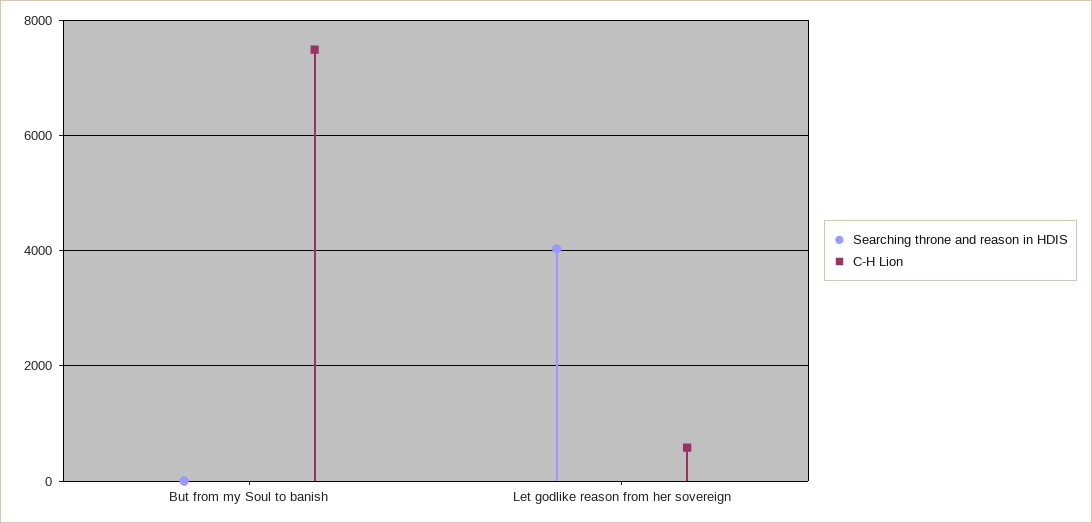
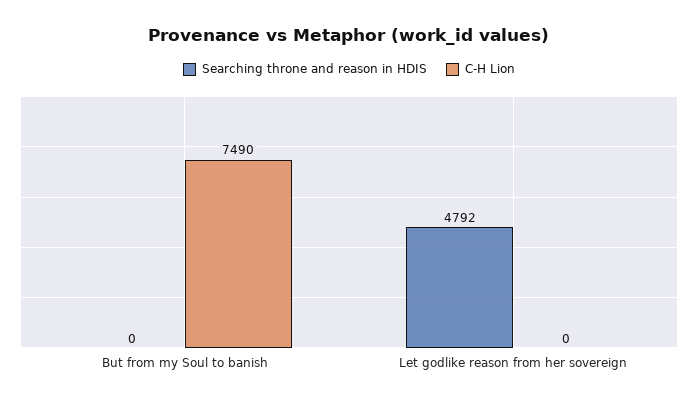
Searching throne and reason in HDIS, Let godlike reason from her sovereign: 4000 -> 4792
C-H Lion, Let godlike reason from her sovereign: 600 -> 0

